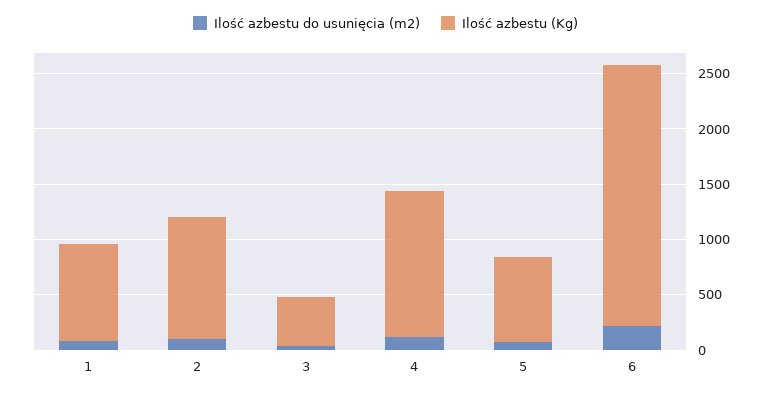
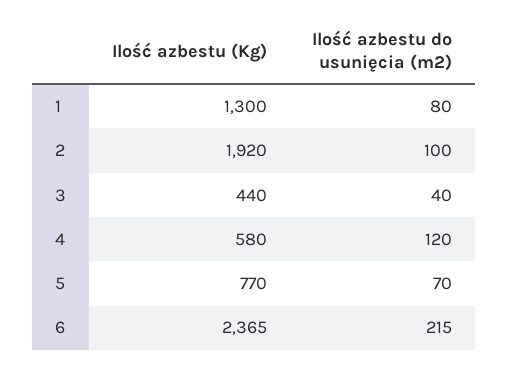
Ilość azbestu (Kg), 1: 900 -> 1300
Ilość azbestu (Kg), 2: 1100 -> 1920
Ilość azbestu (Kg), 4: 1300 -> 580

